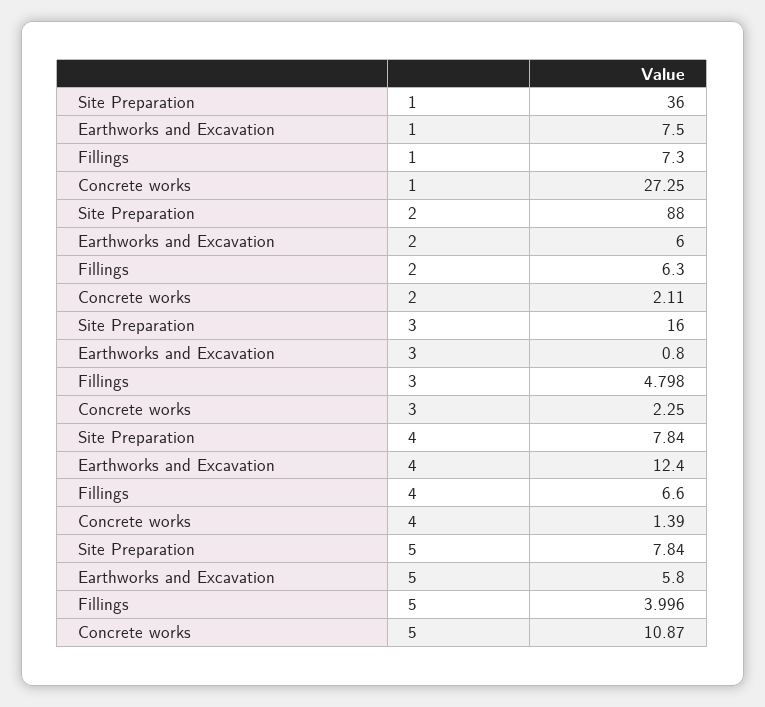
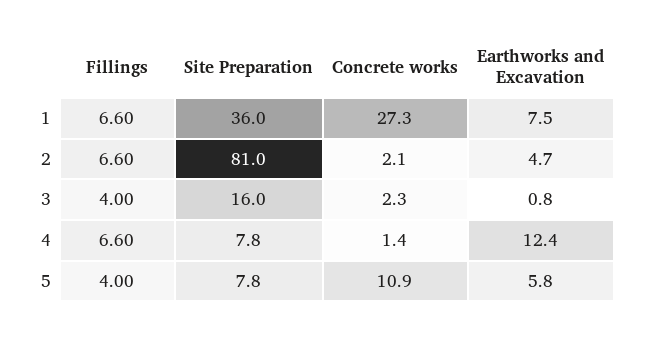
Fillings, 1: 7.3 -> 6.6
Site Preparation, 2: 88 -> 81
Earthworks and Excavation, 2: 6 -> 4.7
Fillings, 2: 6.3 -> 6.6
Fillings, 3: 4.798 -> 4

